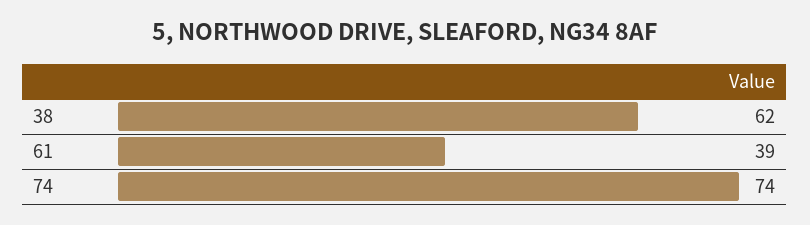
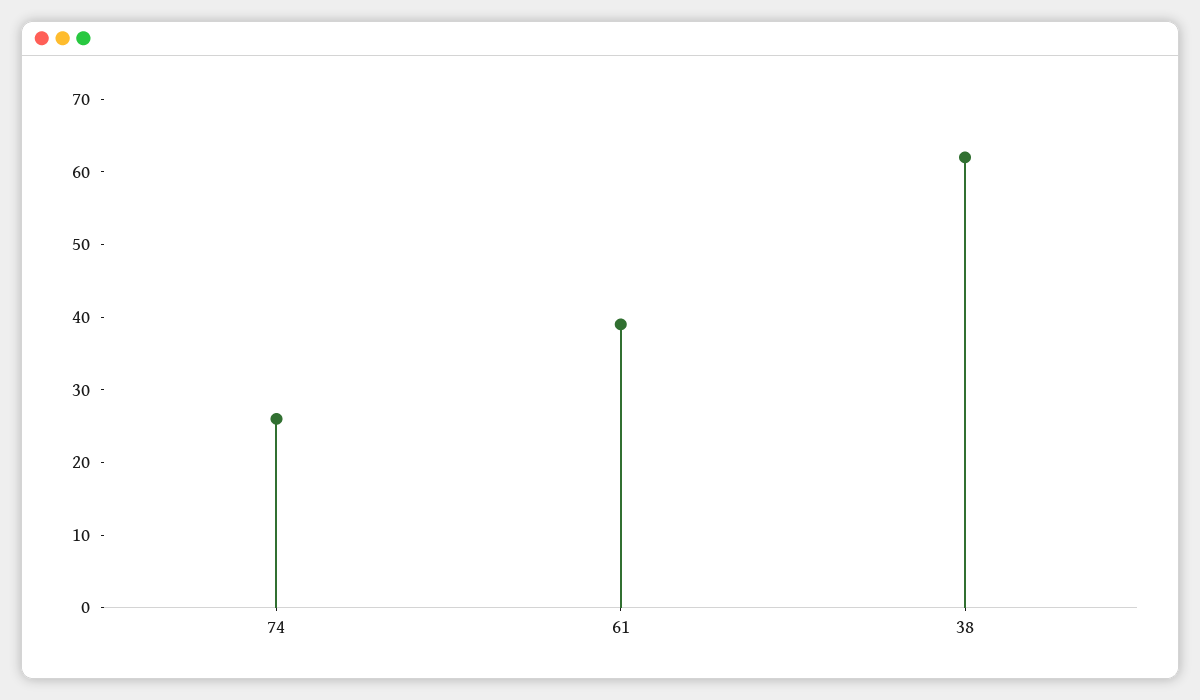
74: 74 -> 25

